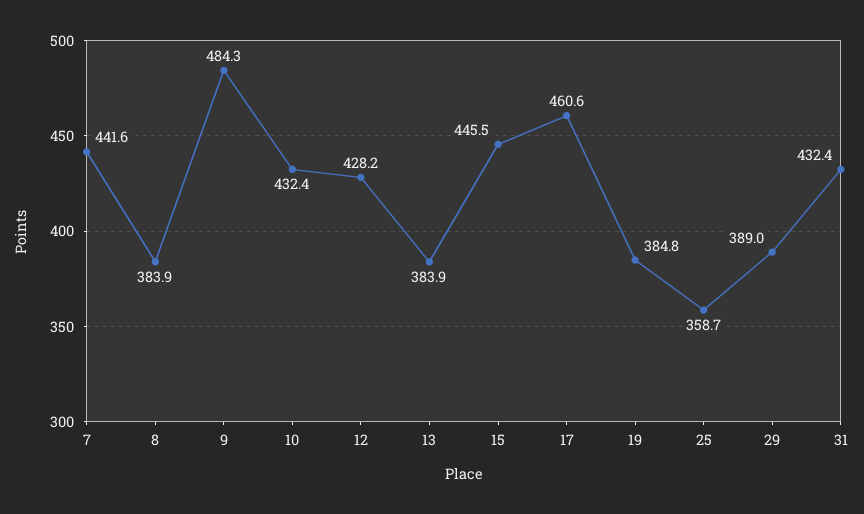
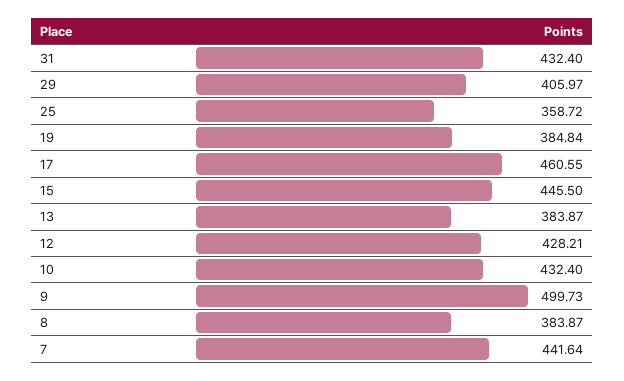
9: 484.3 -> 499.73
29: 389 -> 405.97

